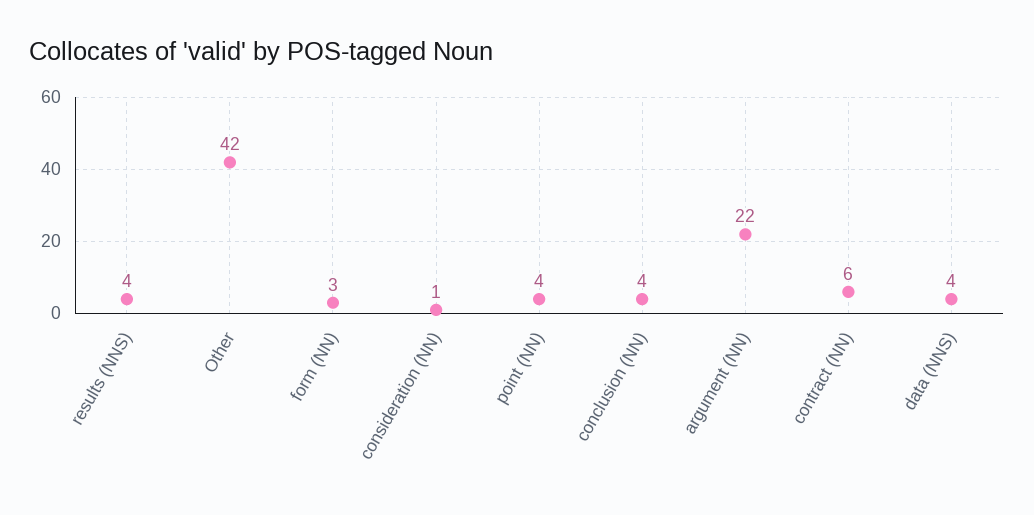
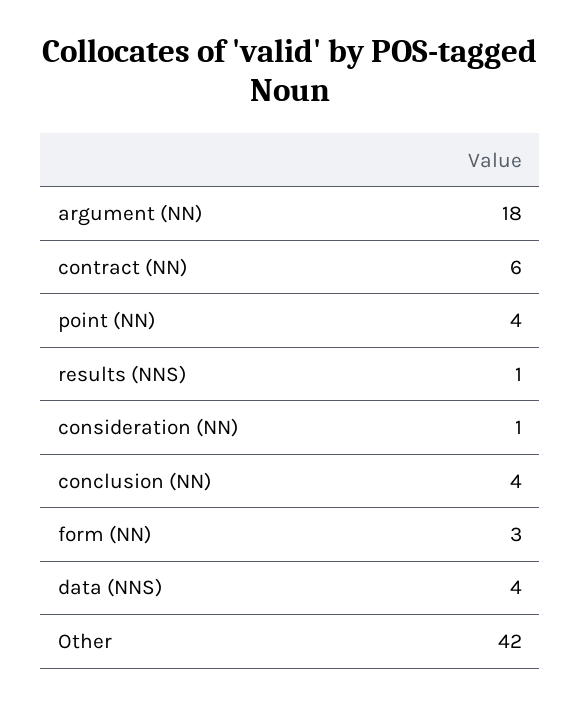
results (NNS): 4 -> 1
argument (NN): 22 -> 18

